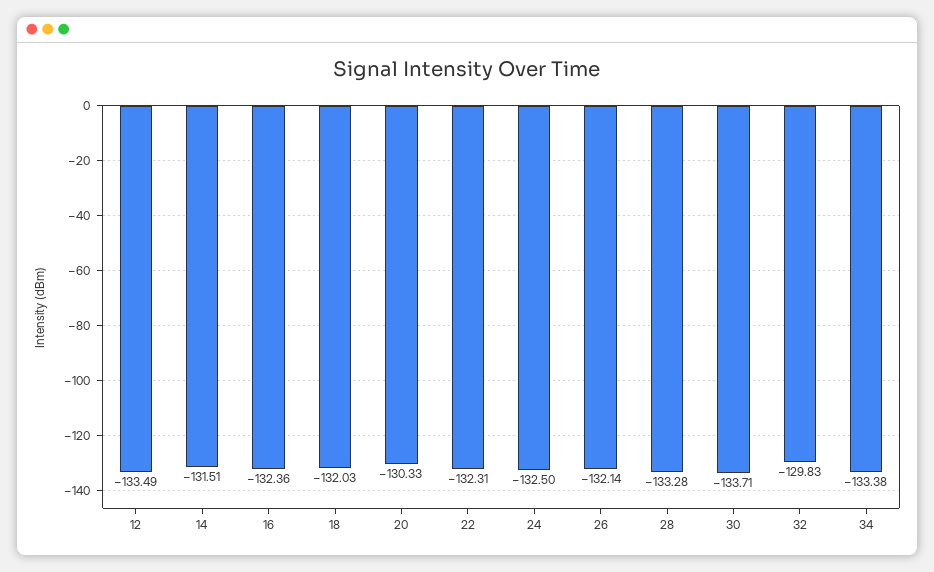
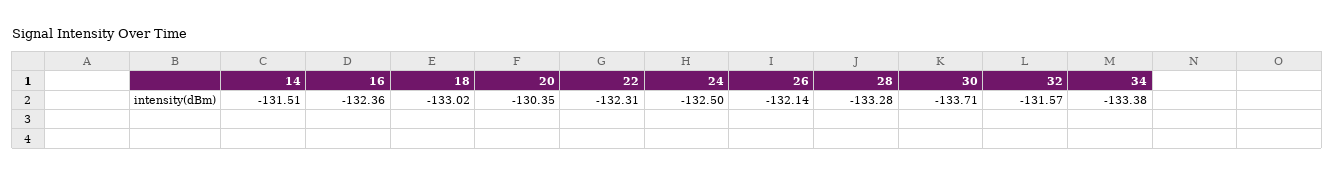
12: -133.49 -> none
18: -132.03 -> -133.02
20: -130.33 -> -130.35
32: -129.83 -> -131.57

